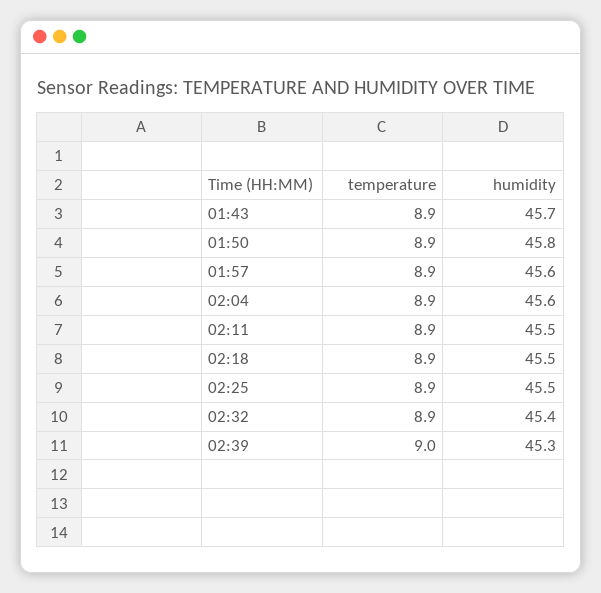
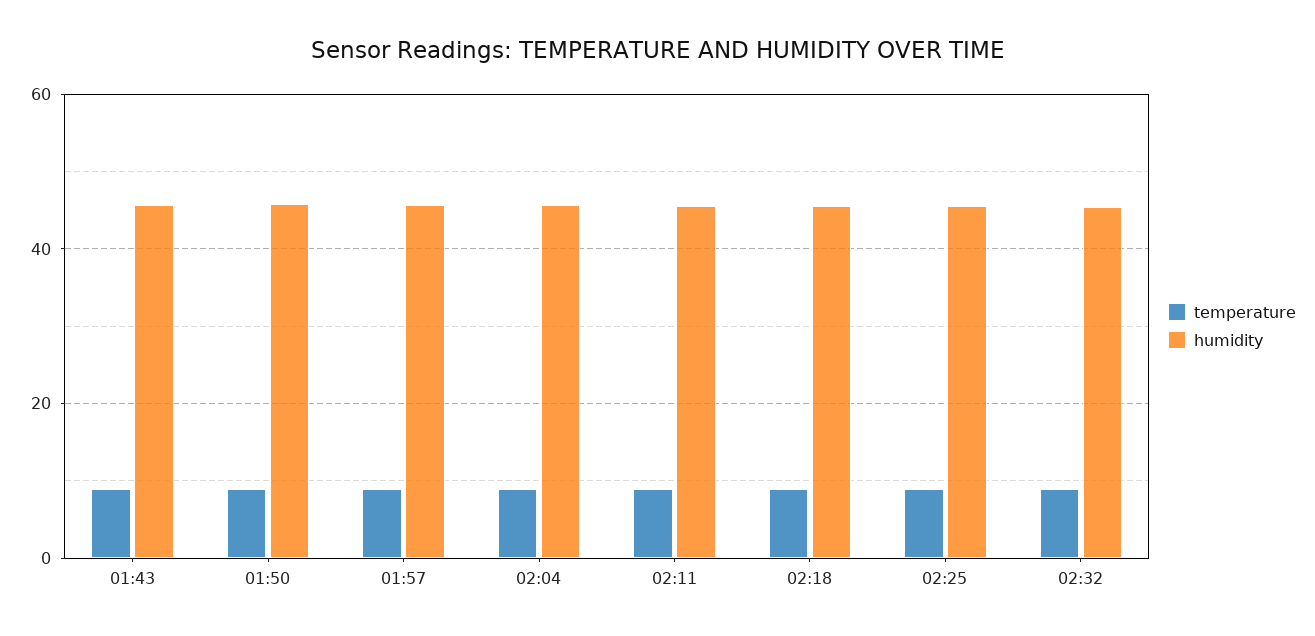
temperature, 02:39: 9 -> none
humidity, 02:39: 45.3 -> none

